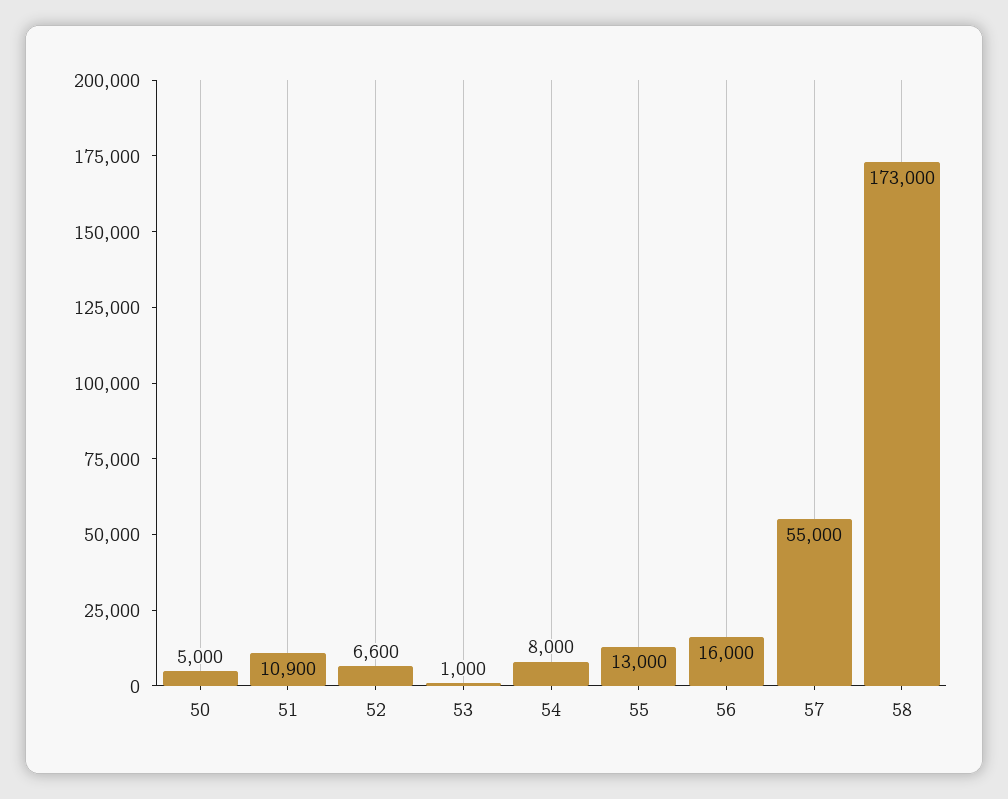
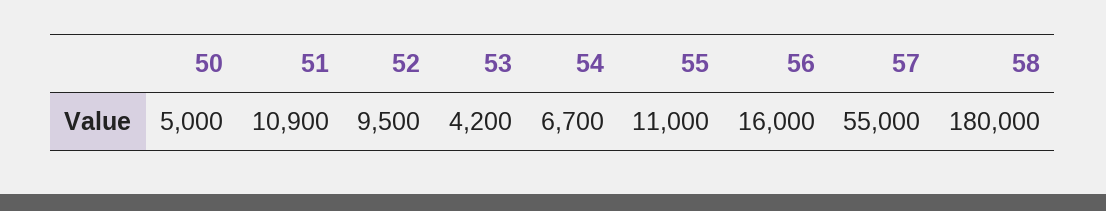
52: 6600 -> 9500
53: 1000 -> 4200
54: 8000 -> 6700
55: 13000 -> 11000
58: 173000 -> 180000

